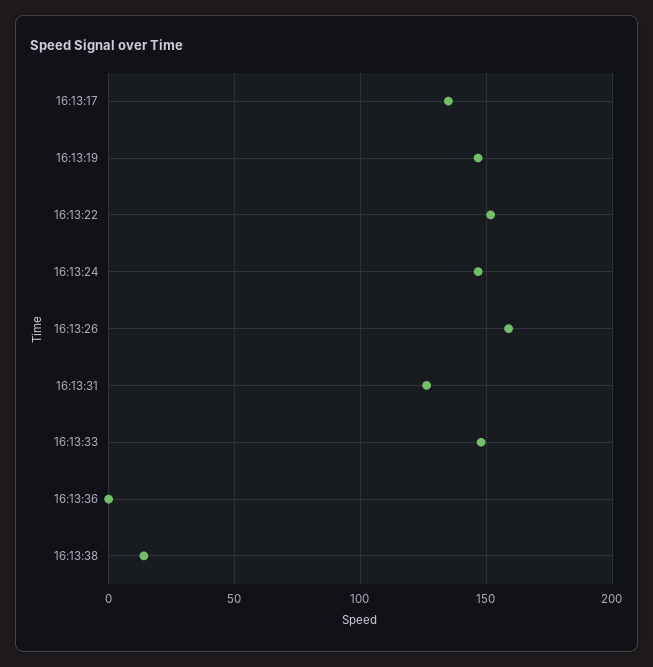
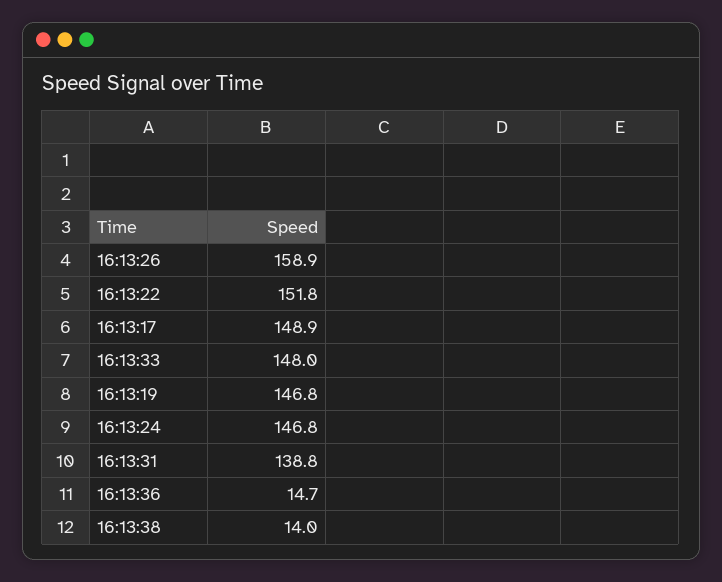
16:13:17: 135 -> 148.9
16:13:31: 125 -> 138.8
16:13:36: 0 -> 14.7

